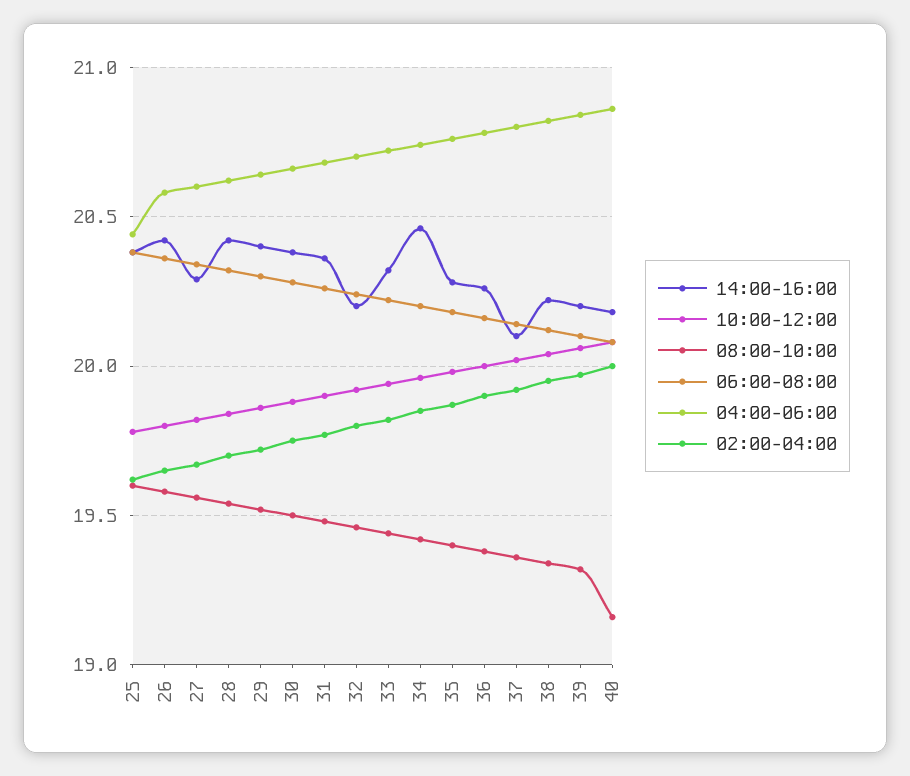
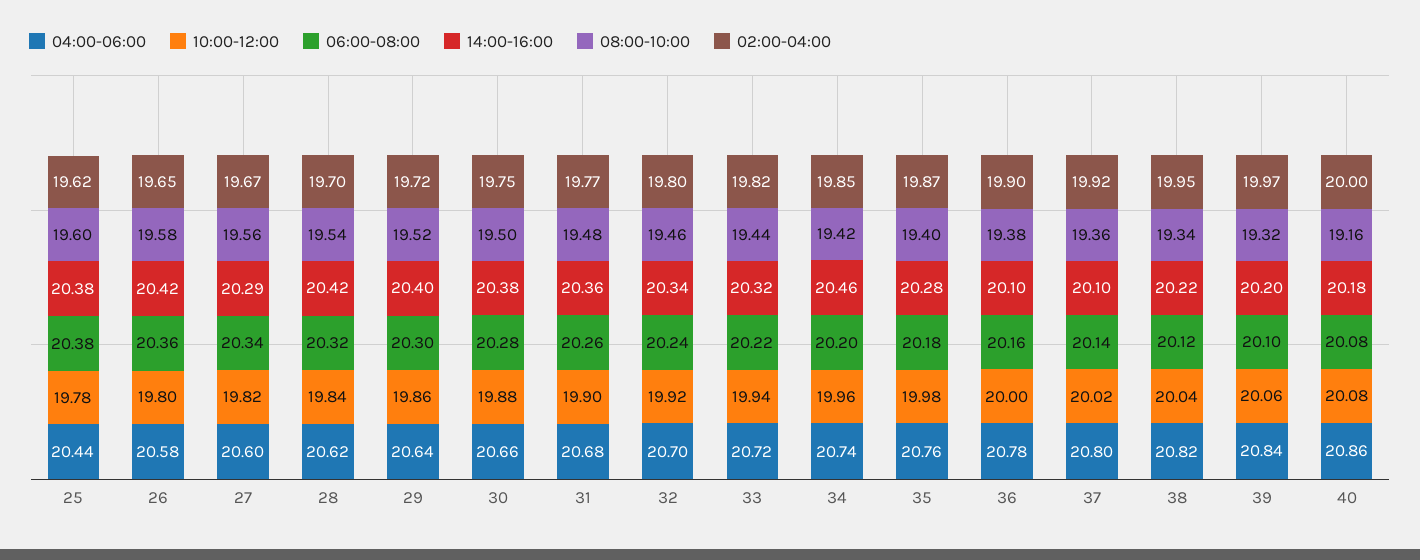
14:00-16:00, 32: 20.2 -> 20.34
14:00-16:00, 36: 20.25 -> 20.1

